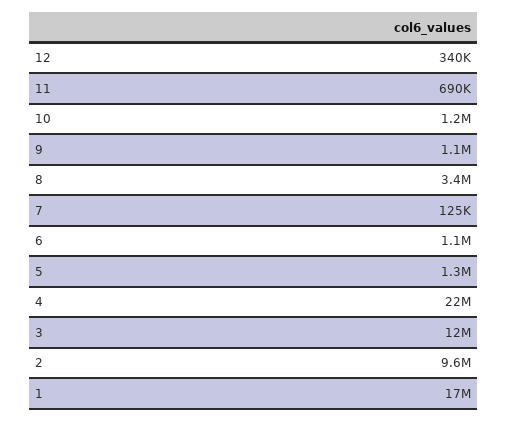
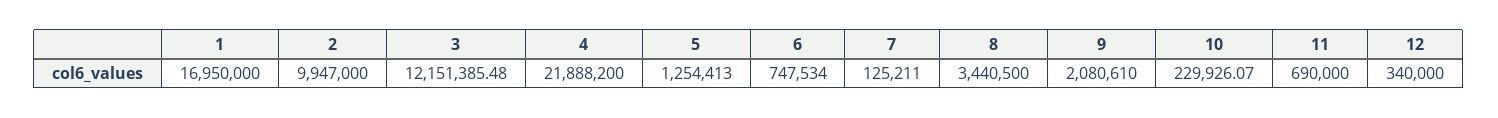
10: 1200000 -> 229926.07
9: 1100000 -> 2080610
6: 1100000 -> 747534
2: 9600000 -> 9947000

